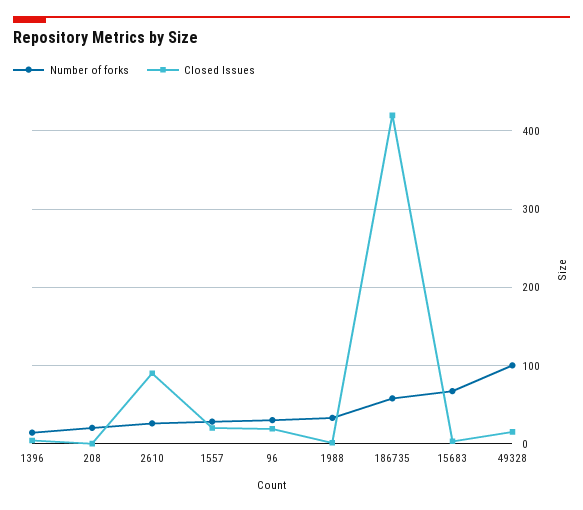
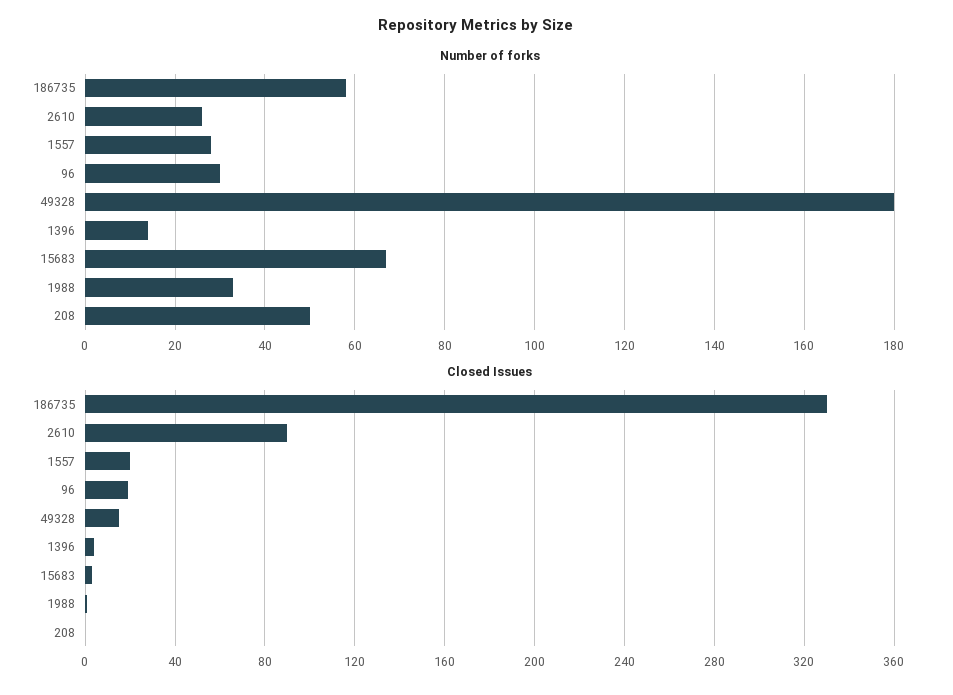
Number of forks, 208: 20 -> 50
Closed Issues, 186735: 420 -> 330
Number of forks, 49328: 100 -> 180

